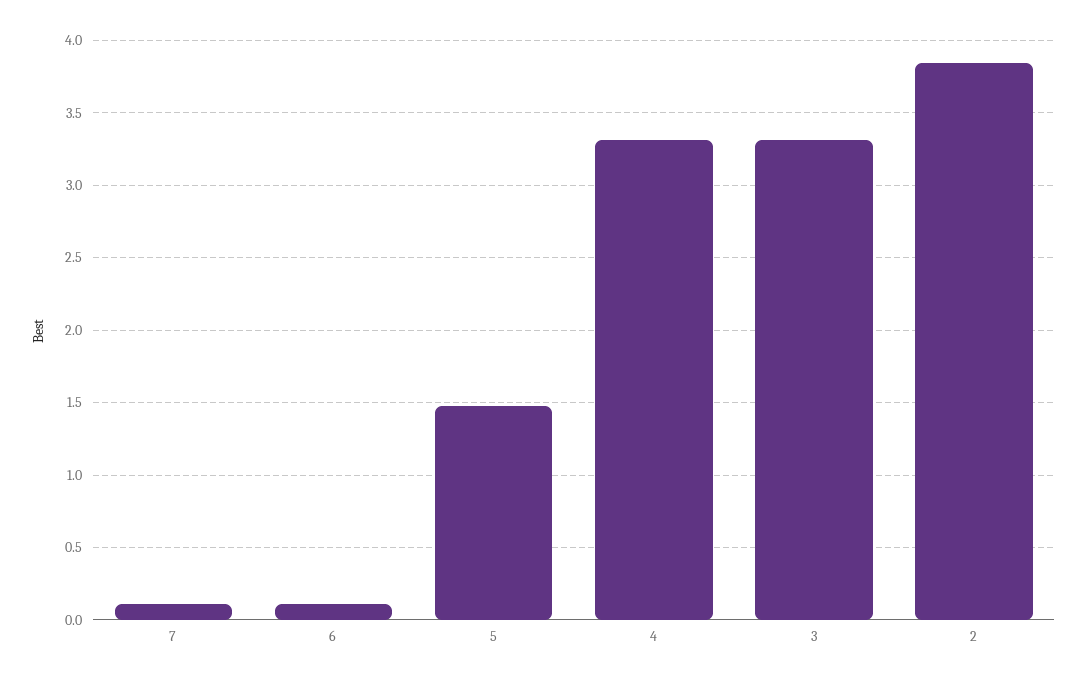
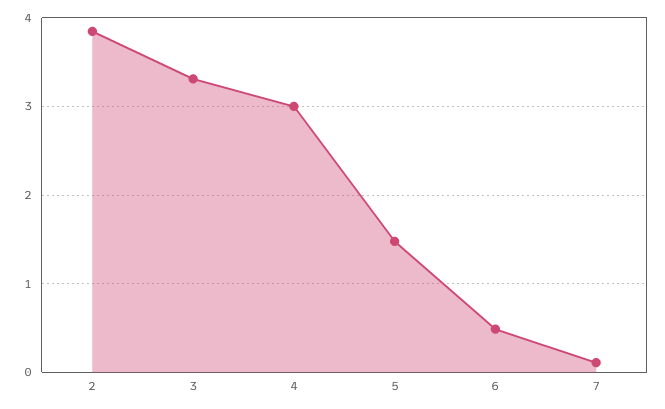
6: 0.1 -> 0.5
4: 3.3 -> 3

